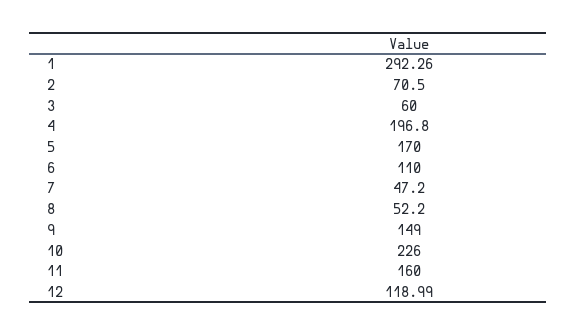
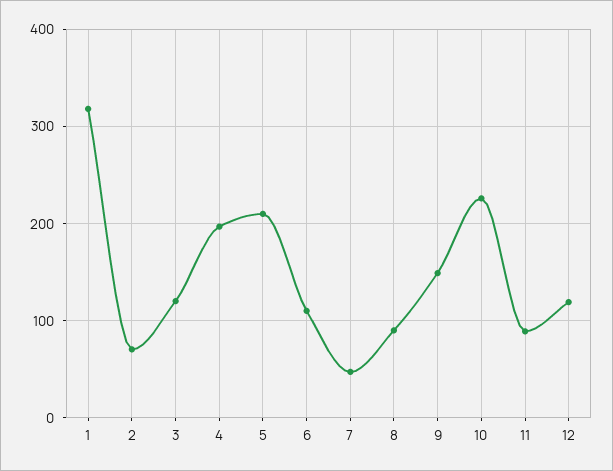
1: 292.26 -> 320
3: 60 -> 120
5: 170 -> 210
8: 52.2 -> 90
11: 160 -> 90

